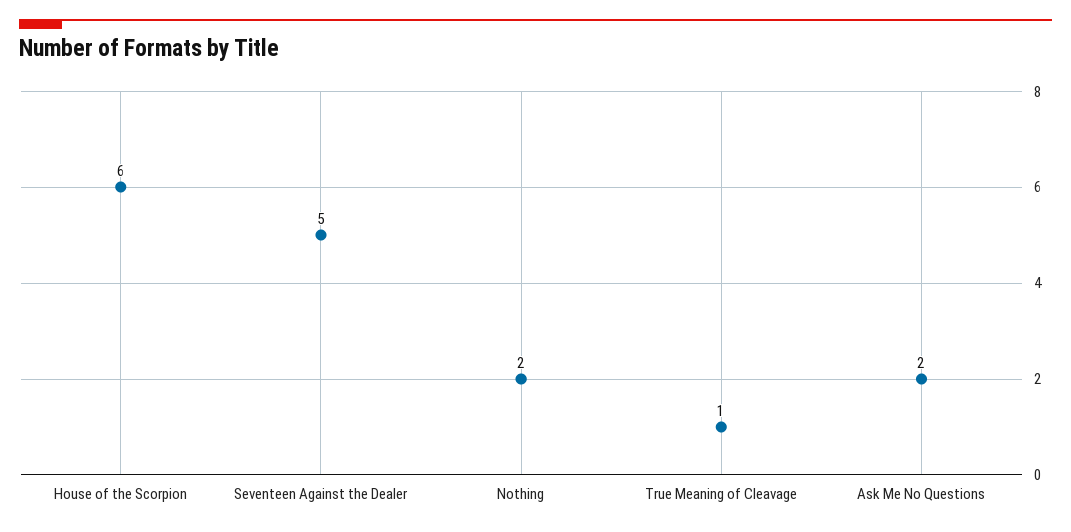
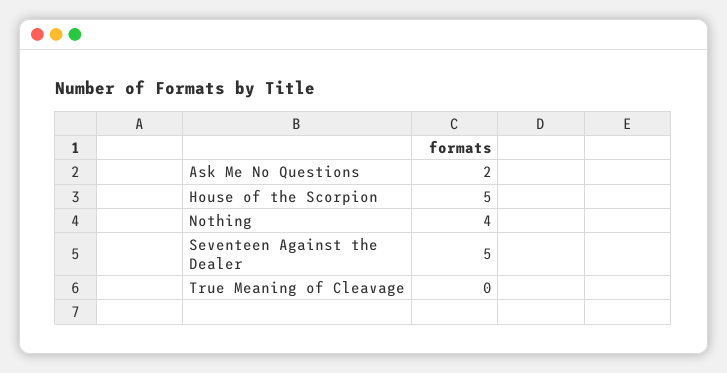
House of the Scorpion: 6 -> 5
Nothing: 2 -> 4
True Meaning of Cleavage: 1 -> 0

